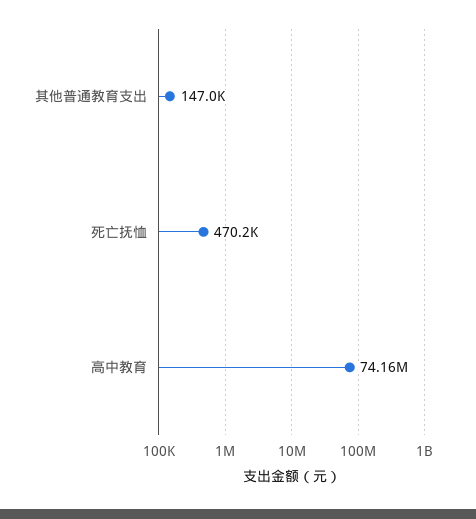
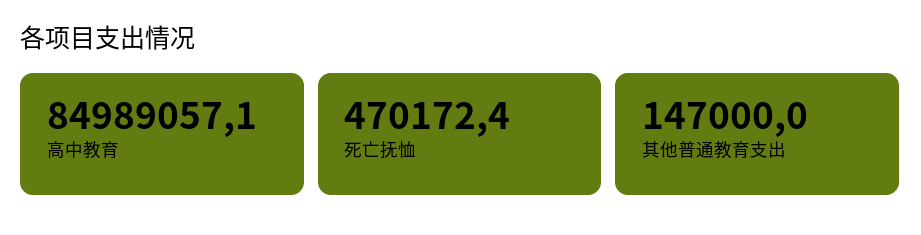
高中教育: 74160000 -> 84989057.1

